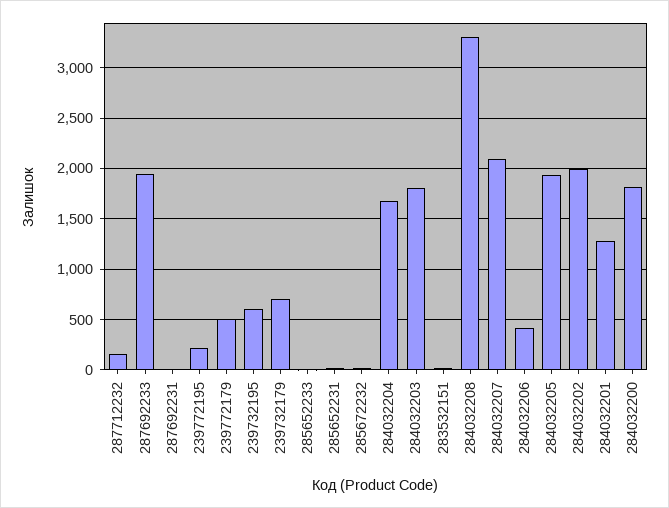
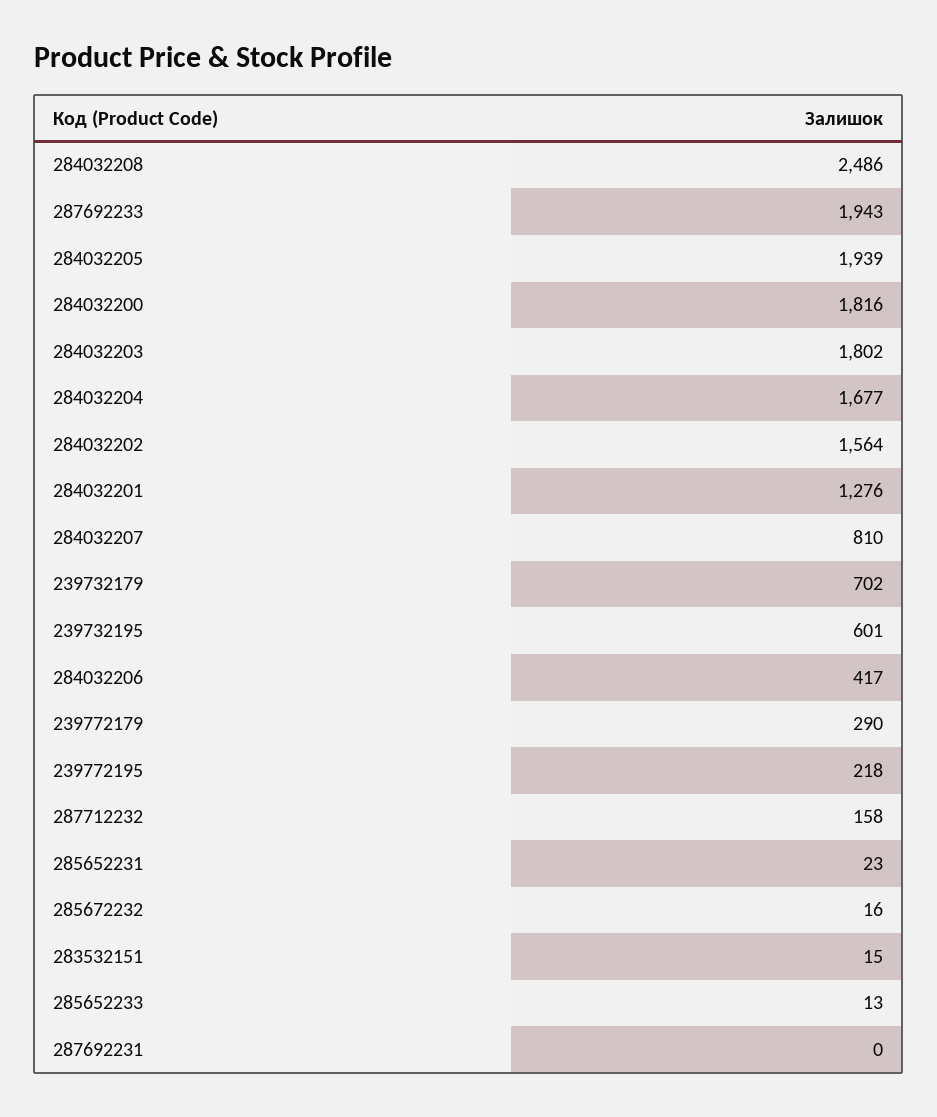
239772179: 500 -> 290
284032208: 3300 -> 2486
284032207: 2100 -> 810
284032202: 2000 -> 1564

